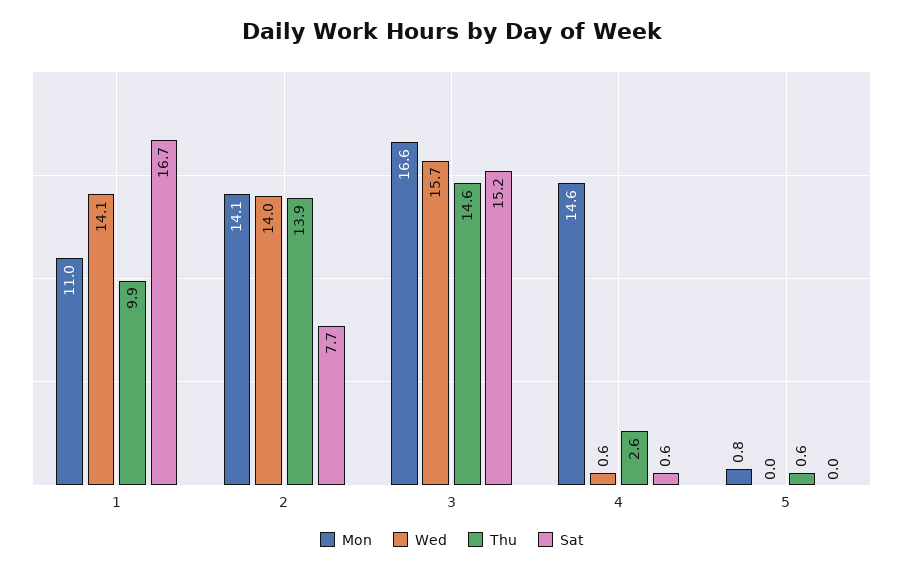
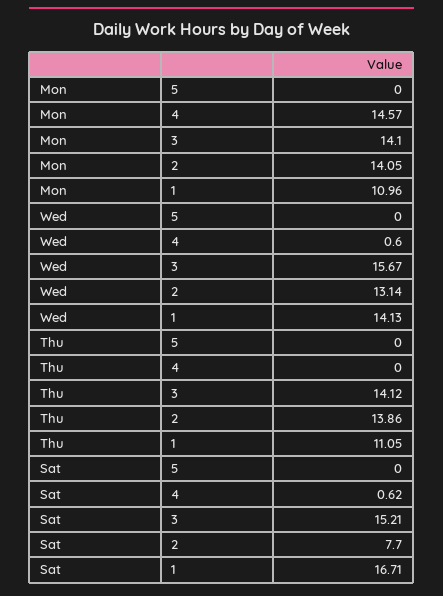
Thu, 1: 9.9 -> 11.05
Wed, 2: 14 -> 13.14
Mon, 3: 16.6 -> 14.1
Thu, 3: 14.6 -> 14.12
Thu, 4: 2.6 -> 0
Mon, 5: 0.8 -> 0
Thu, 5: 0.6 -> 0

